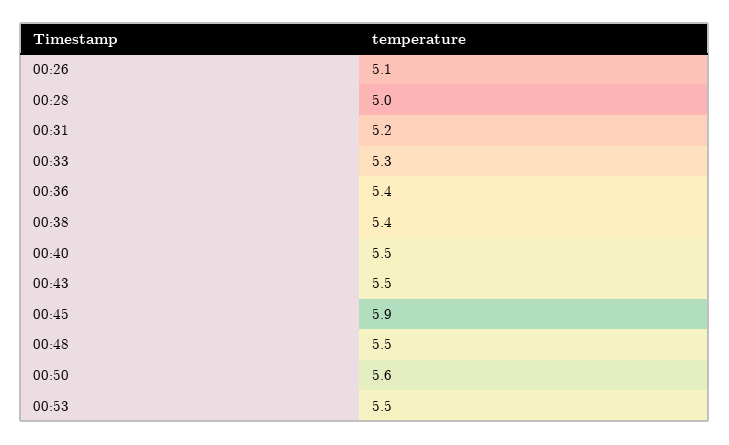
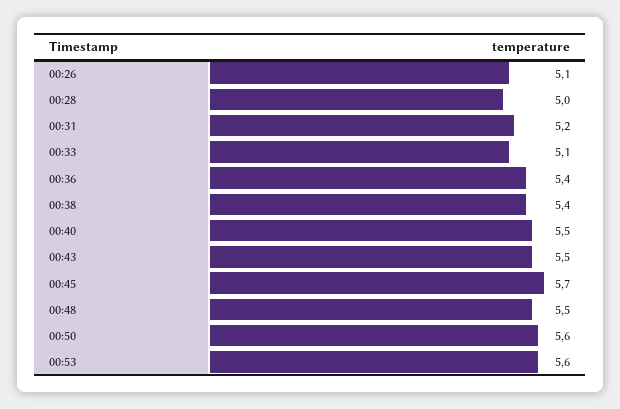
00:33: 5.3 -> 5.1
00:45: 5.9 -> 5.7
00:53: 5.5 -> 5.6

